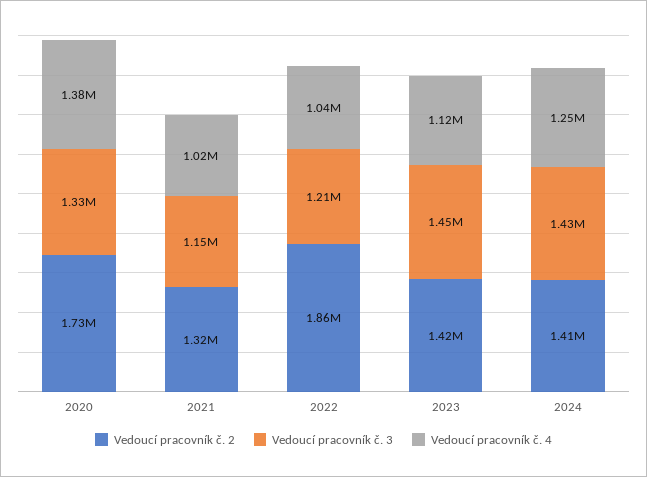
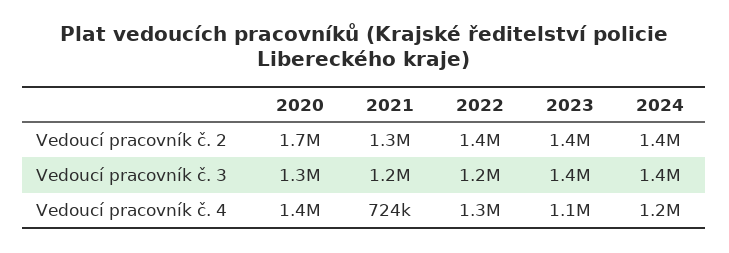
Vedoucí pracovník č. 4, 2021: 1020000 -> 724000
Vedoucí pracovník č. 2, 2022: 1860000 -> 1400000
Vedoucí pracovník č. 4, 2022: 1040000 -> 1300000

